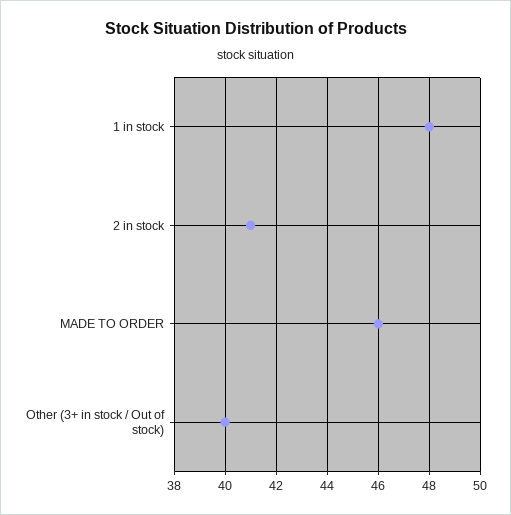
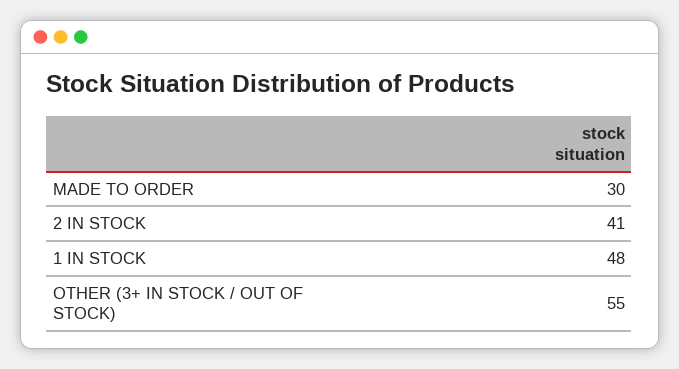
MADE TO ORDER: 46 -> 30
Other (3+ in stock / Out of stock): 40 -> 55

